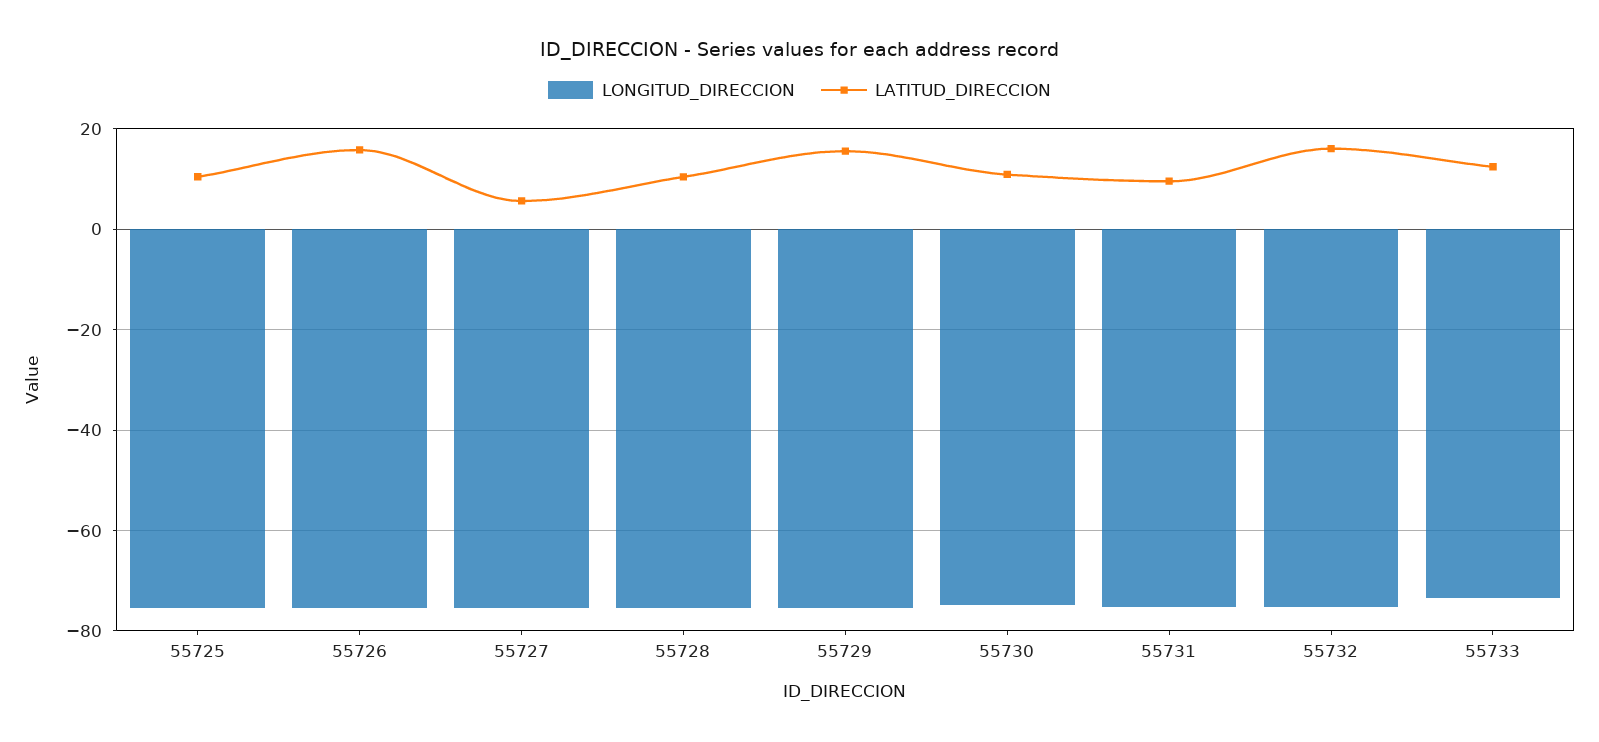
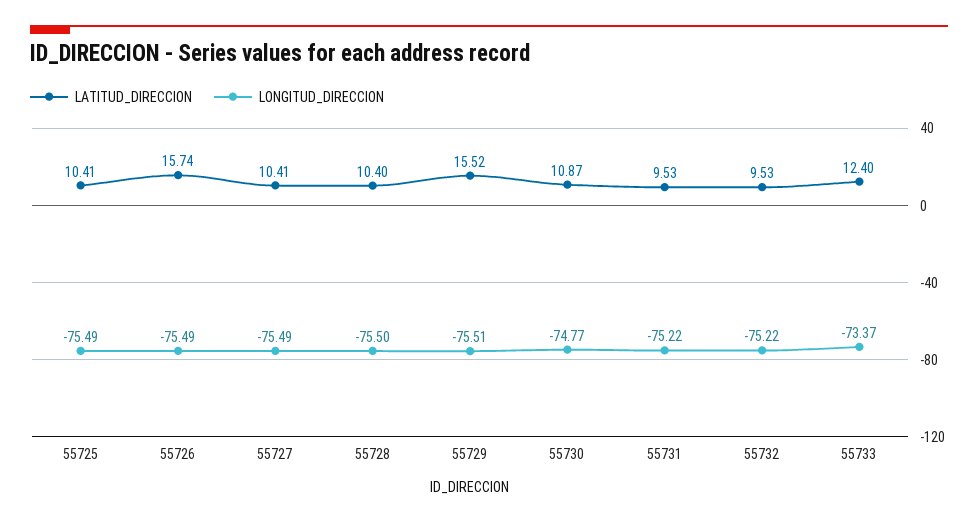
LATITUD_DIRECCION, 55727: 6 -> 10.41
LATITUD_DIRECCION, 55732: 16 -> 9.53

